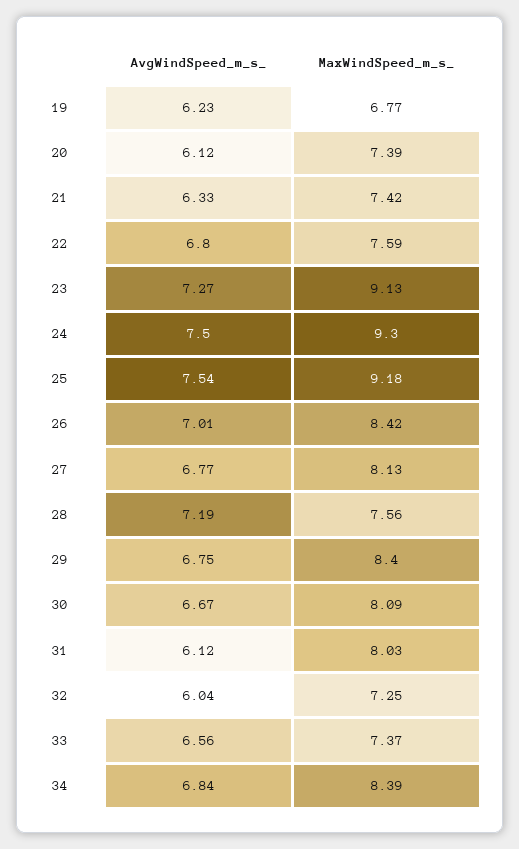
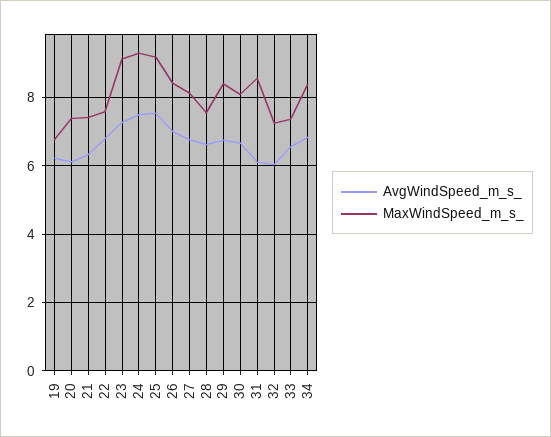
AvgWindSpeed_m_s_, 28: 7.19 -> 6.6
MaxWindSpeed_m_s_, 31: 8.03 -> 8.6

